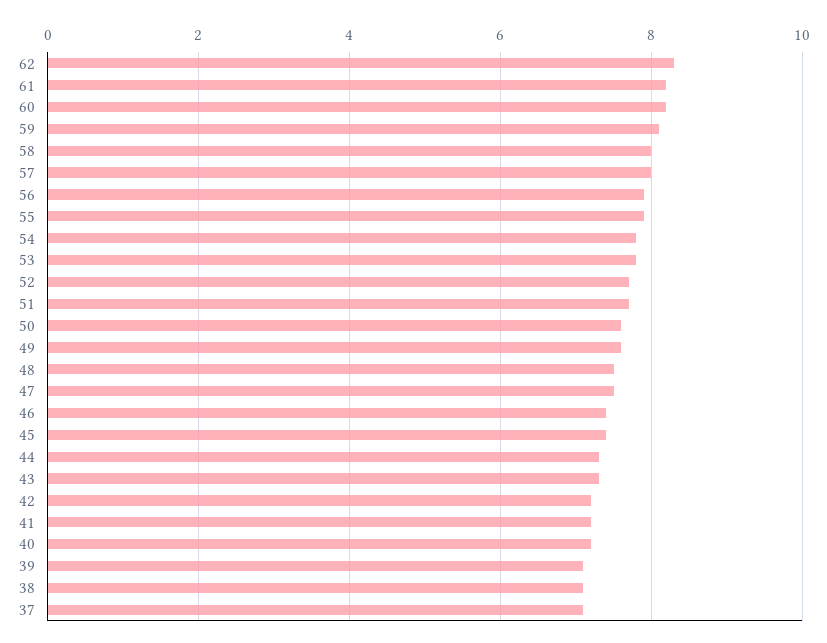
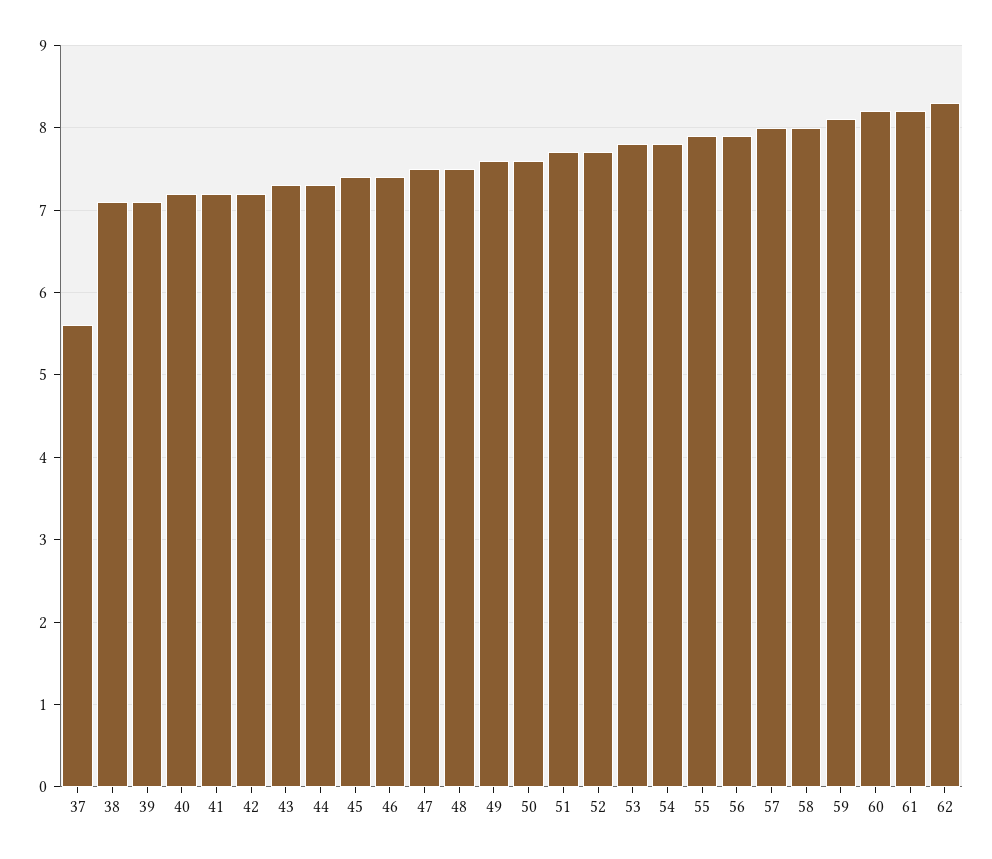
37: 7 -> 5.6

